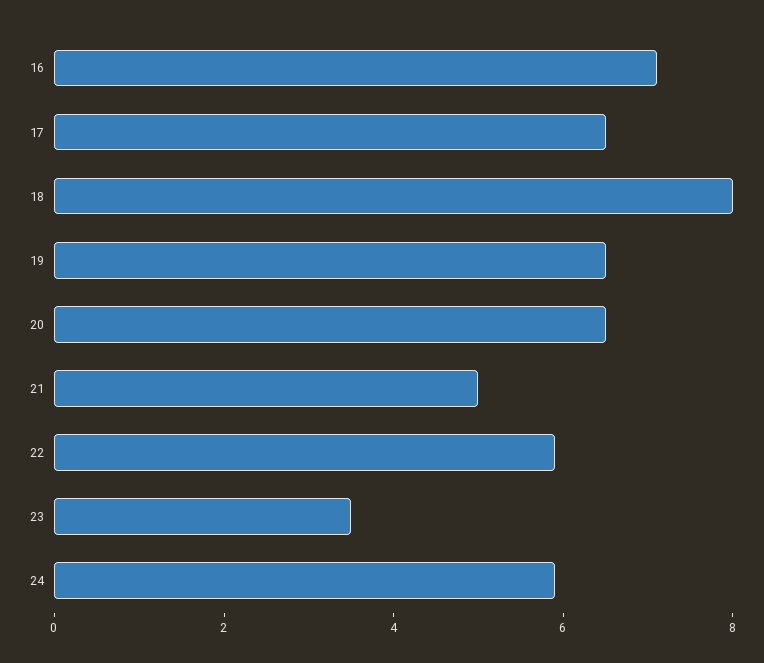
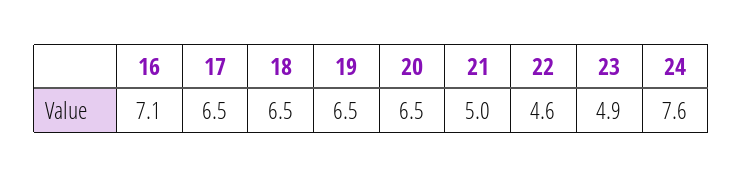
18: 8 -> 6.5
22: 6 -> 4.6
23: 3.5 -> 4.9
24: 6 -> 7.6

